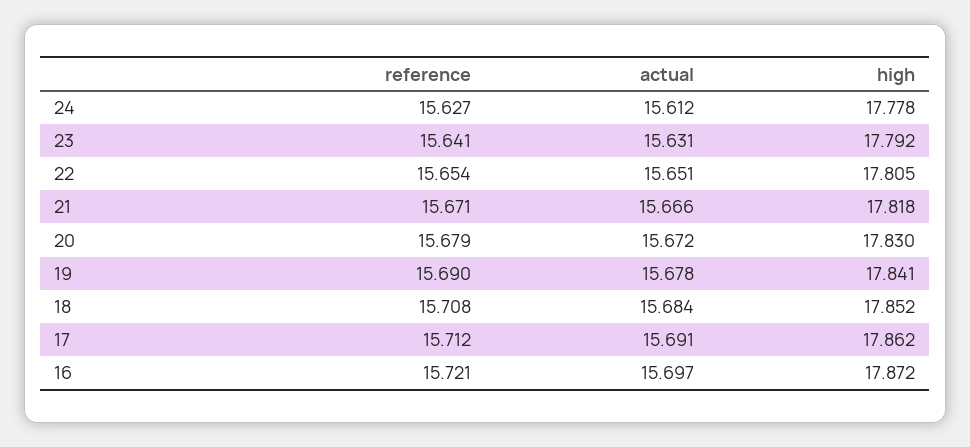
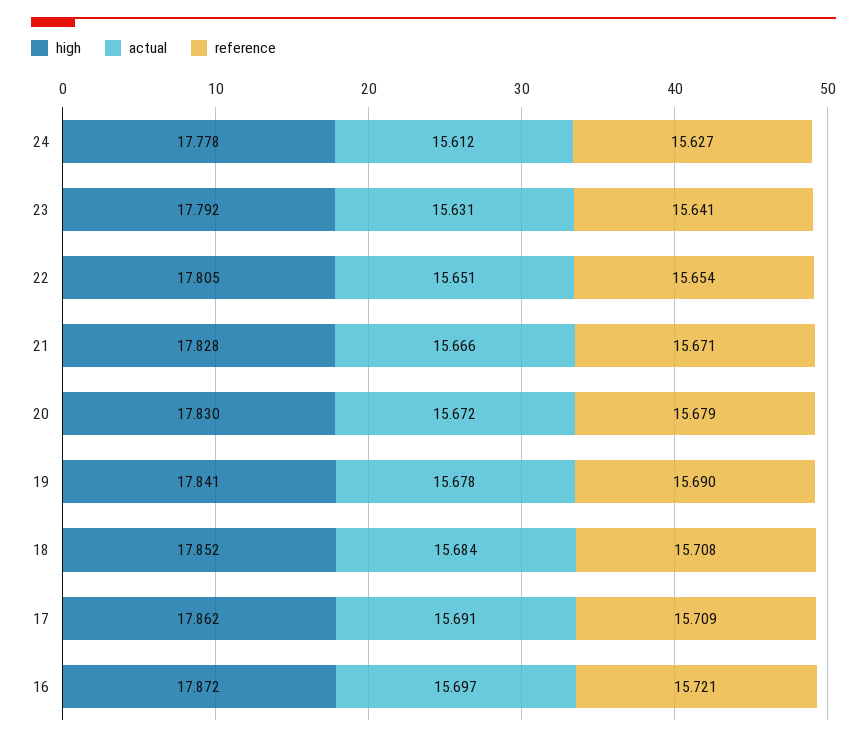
high, 21: 17.818 -> 17.828
reference, 17: 15.712 -> 15.709

